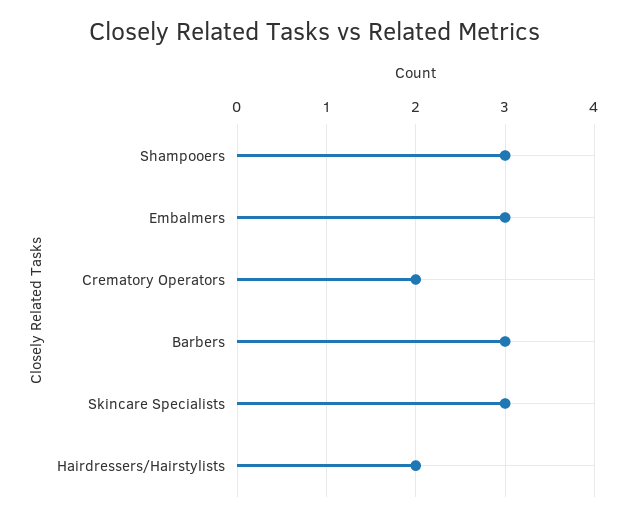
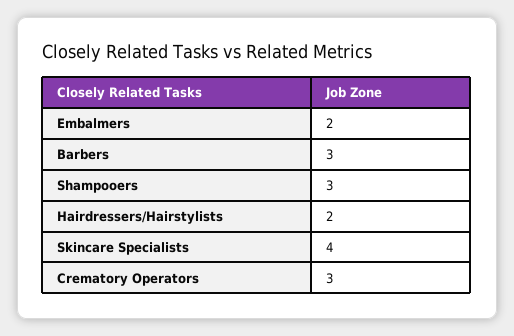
Embalmers: 3 -> 2
Crematory Operators: 2 -> 3
Skincare Specialists: 3 -> 4

